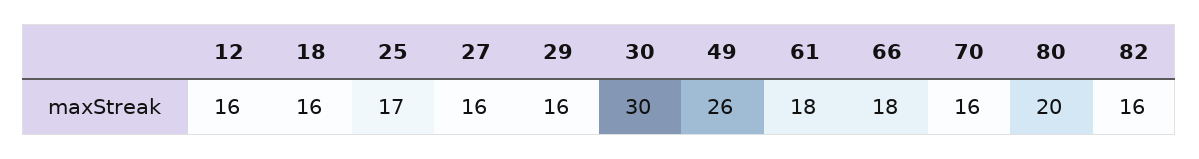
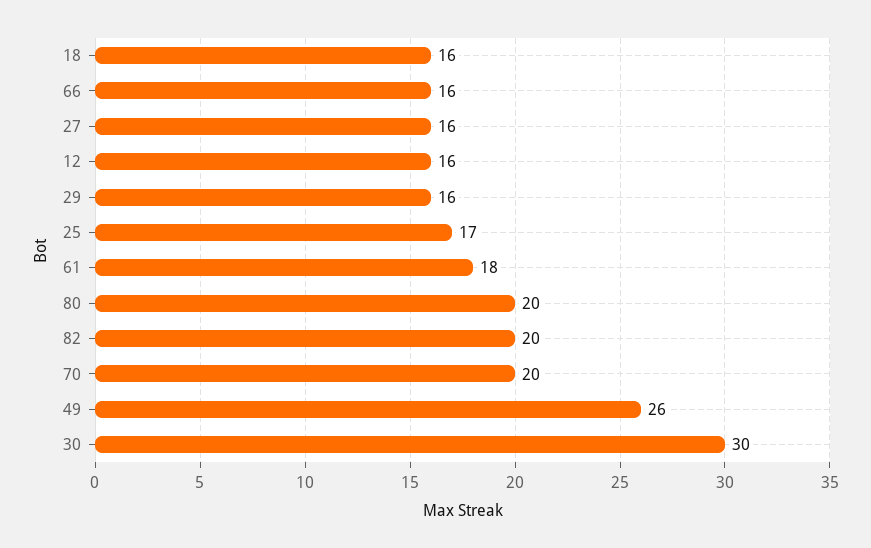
66: 18 -> 16
70: 16 -> 20
82: 16 -> 20

